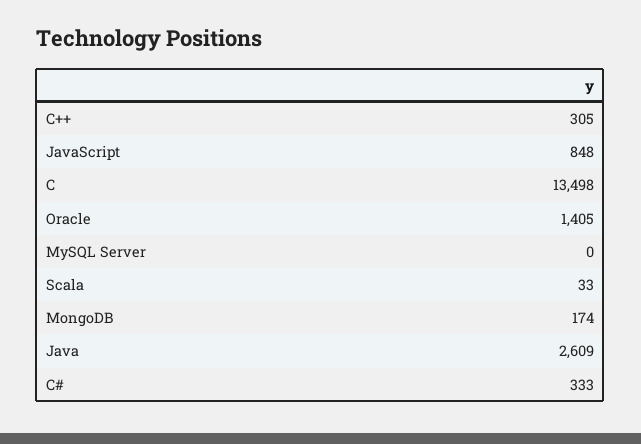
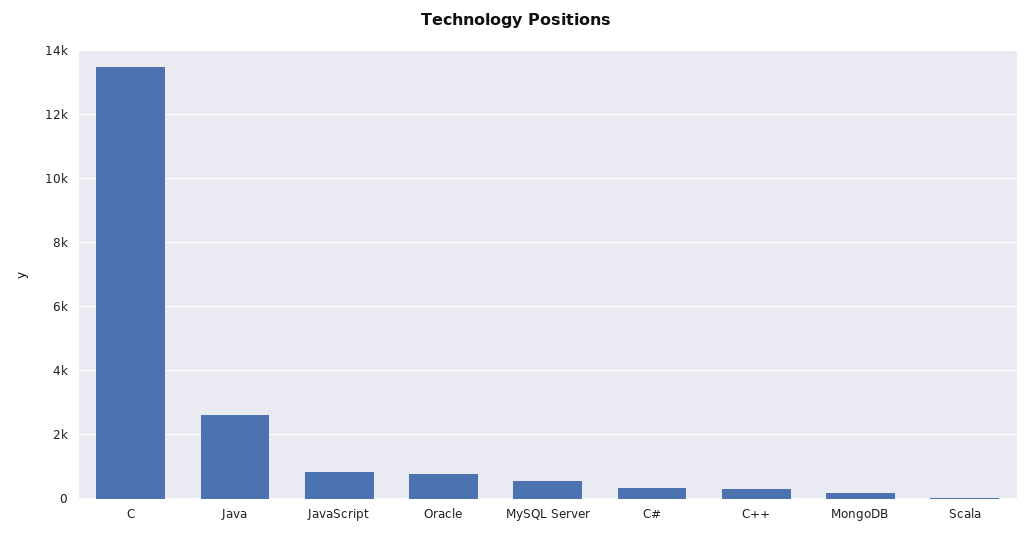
Oracle: 1405 -> 800
MySQL Server: 0 -> 600

